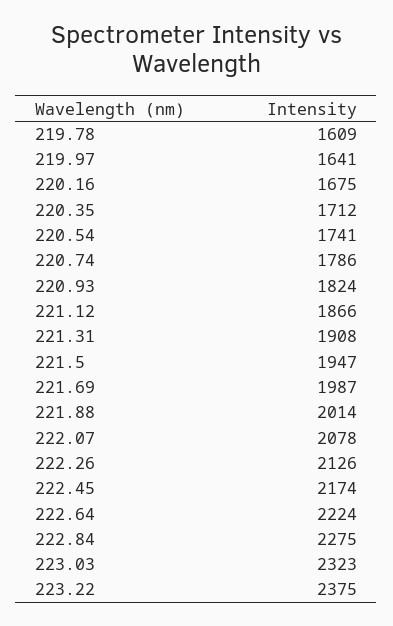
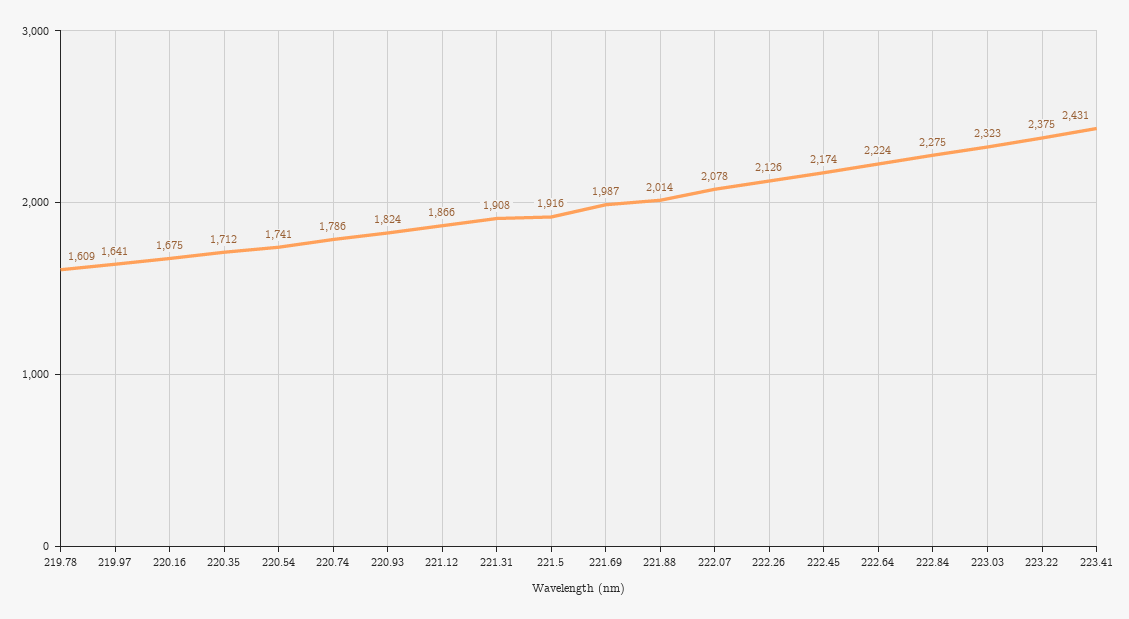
221.5: 1947 -> 1916
223.41: none -> 2431

